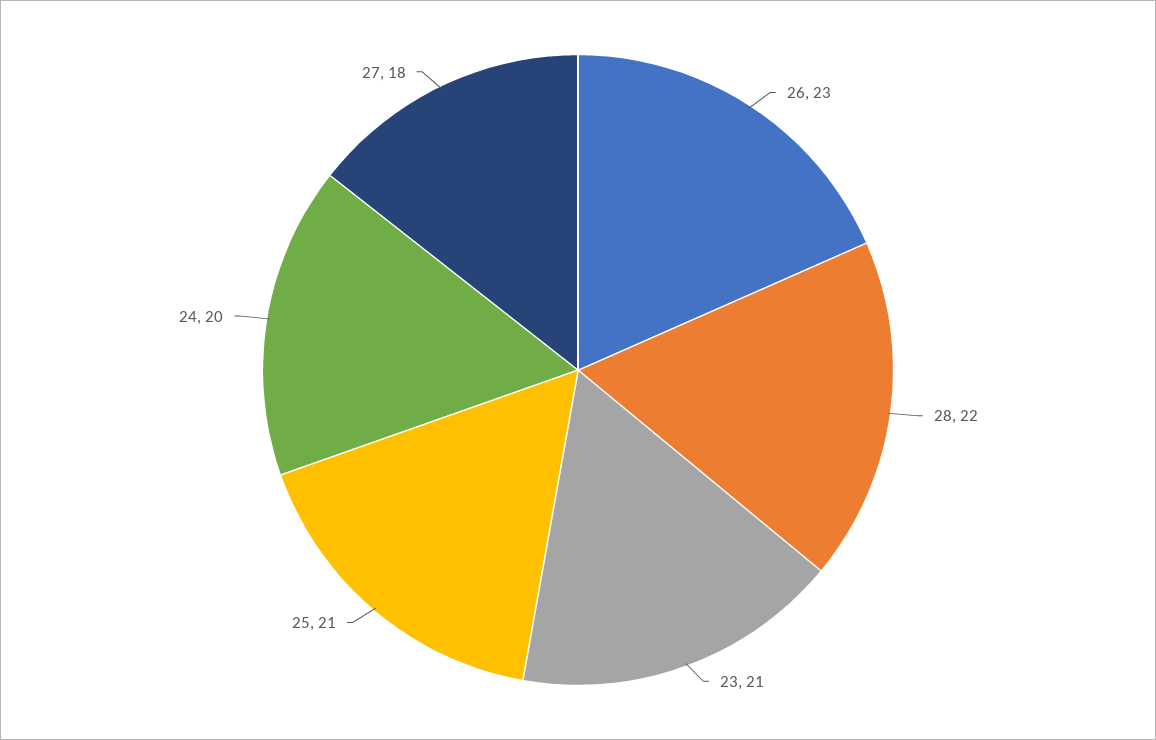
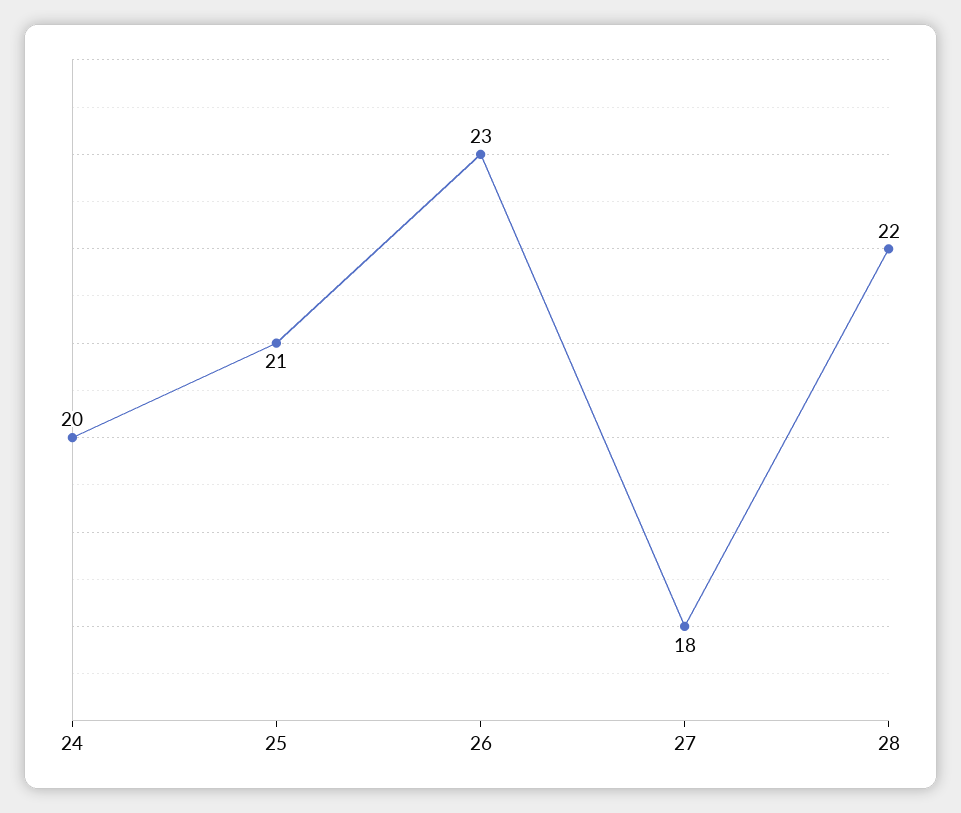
23: 21 -> none

